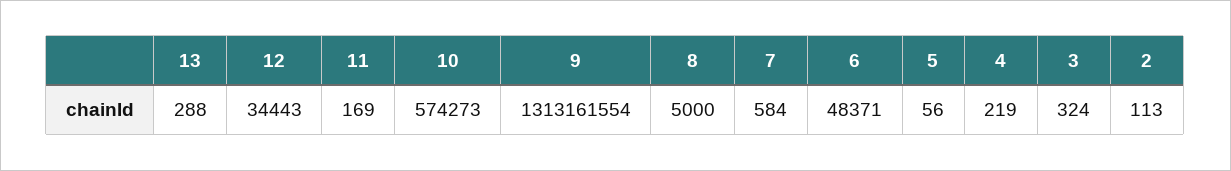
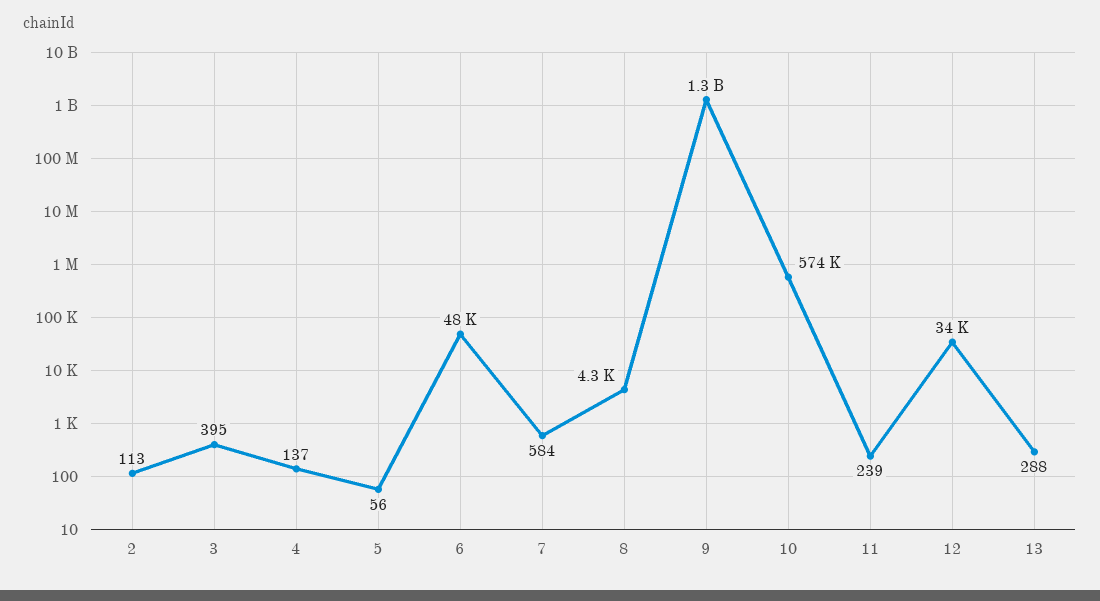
11: 169 -> 239
8: 5000 -> 4300
4: 219 -> 137
3: 324 -> 395

